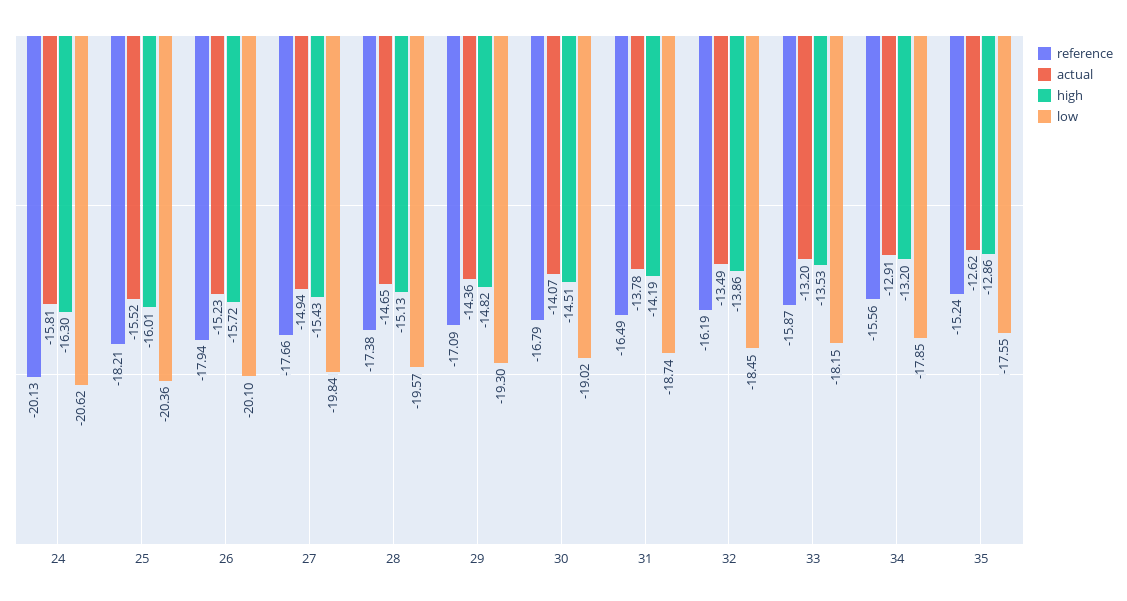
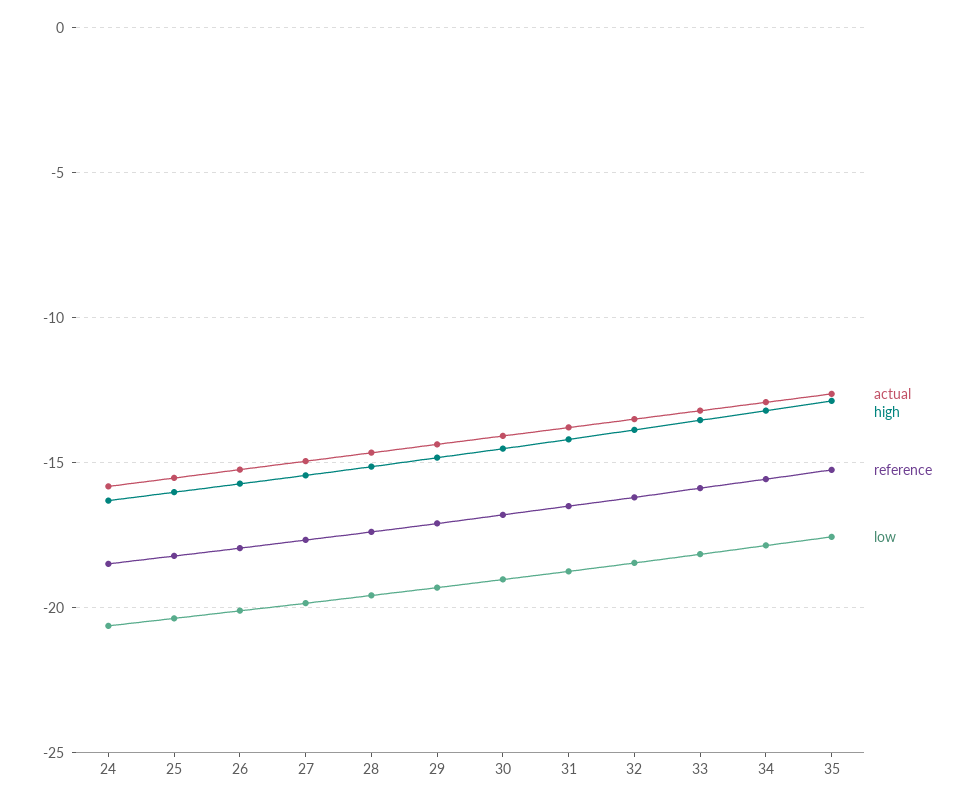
reference, 24: -20.13 -> -18.5

